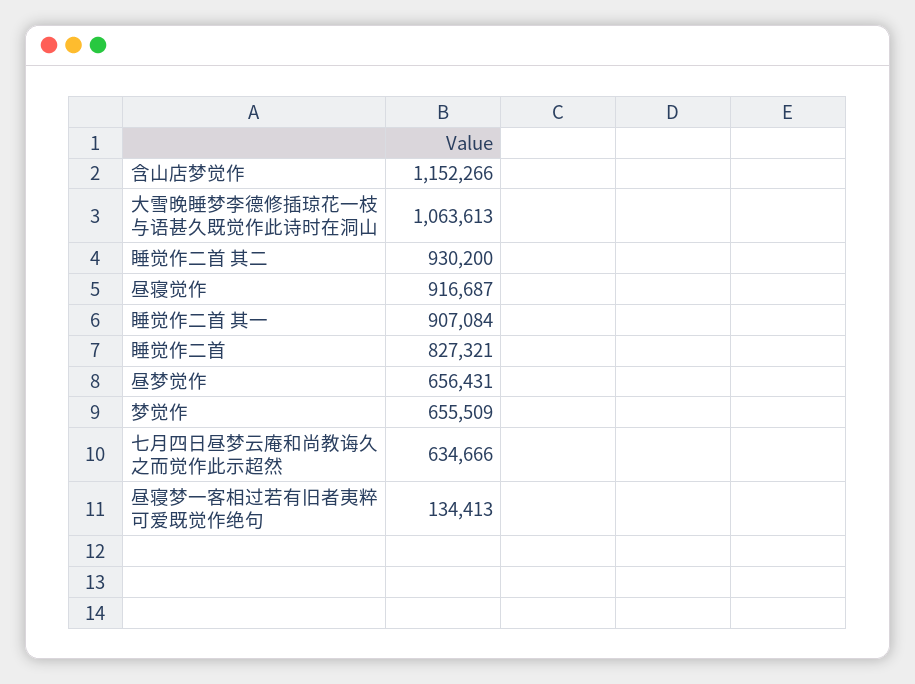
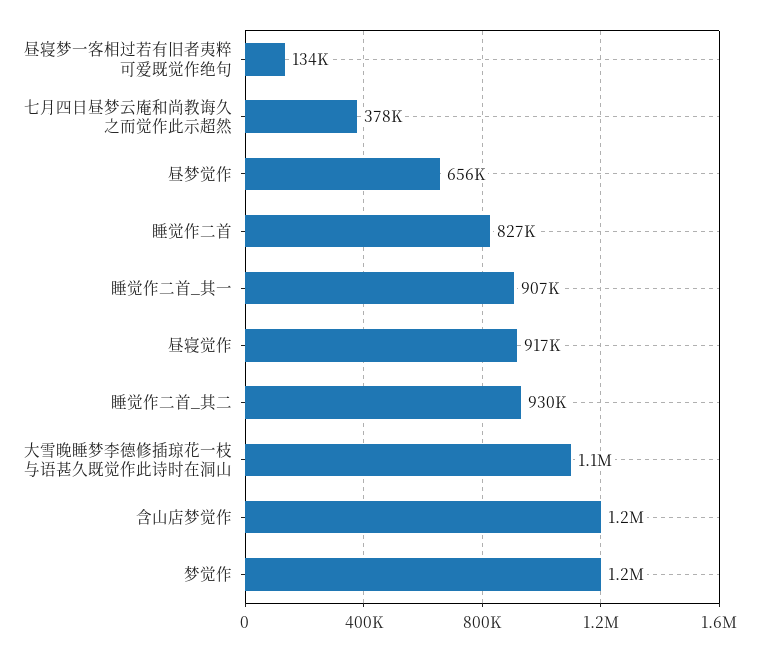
梦觉作: 655509 -> 1200000
七月四日昼梦云庵和尚教诲久之而觉作此示超然: 634666 -> 378000

